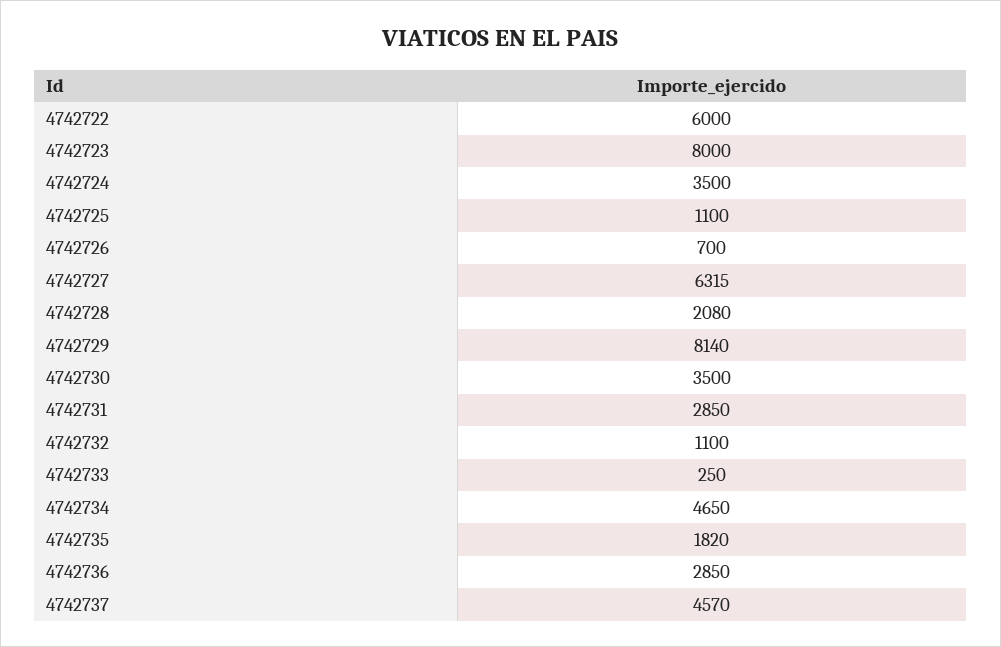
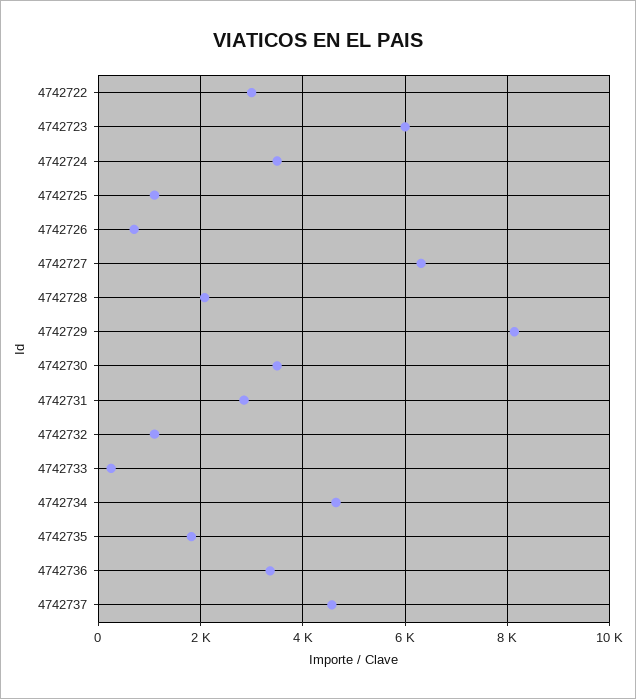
4742722: 6000 -> 3000
4742723: 8000 -> 6000
4742736: 2850 -> 3400

